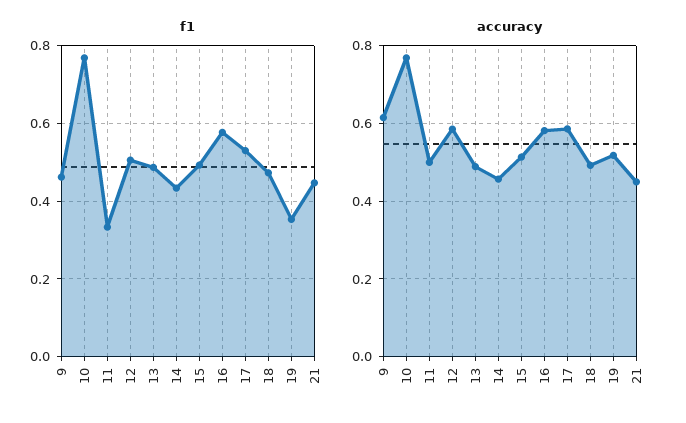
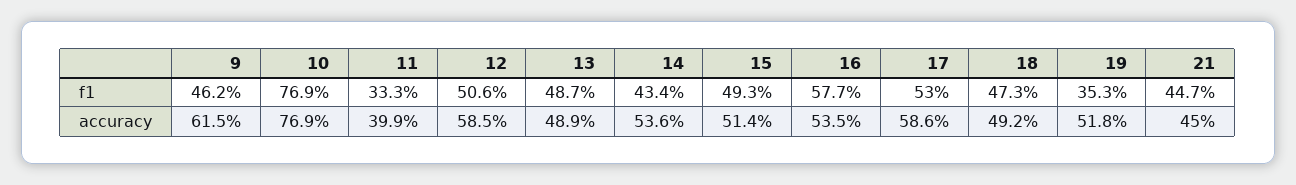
accuracy, 11: 0.5 -> 0.399
accuracy, 14: 0.46 -> 0.536
accuracy, 16: 0.58 -> 0.535

